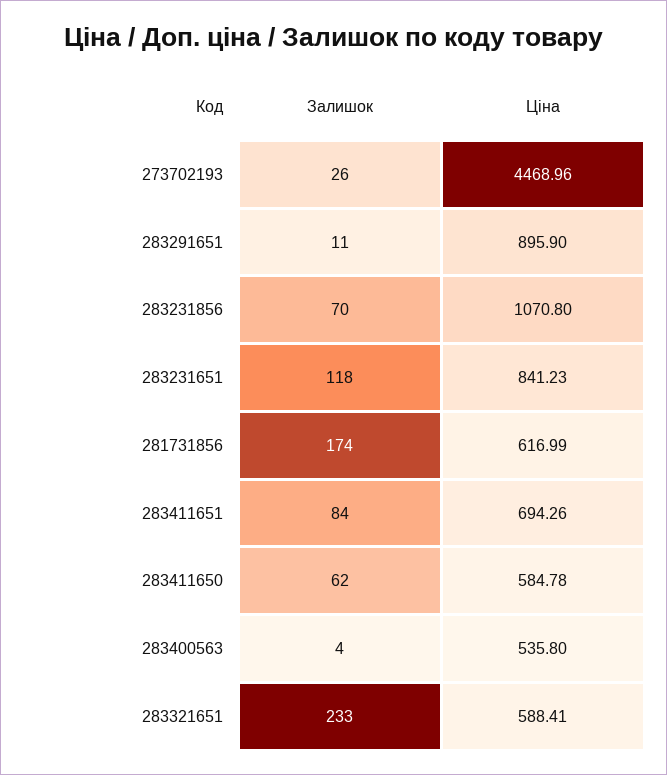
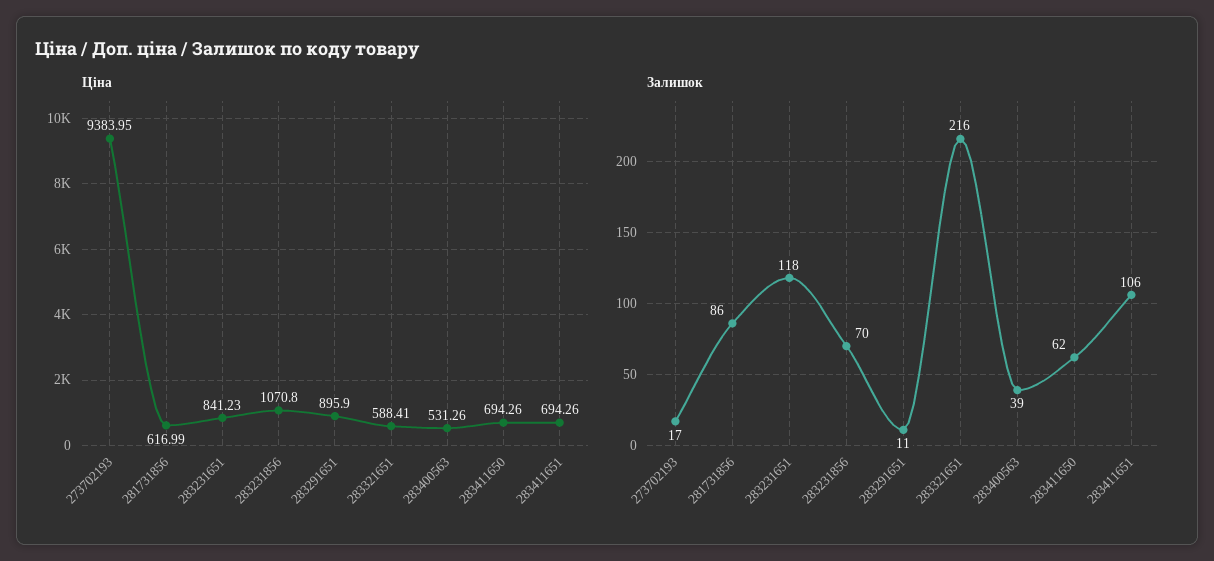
Залишок, 273702193: 26 -> 17
Ціна, 273702193: 4468.96 -> 9383.95
Залишок, 281731856: 174 -> 86
Залишок, 283411651: 84 -> 106
Ціна, 283411650: 584.78 -> 694.26
Залишок, 283400563: 4 -> 39
Ціна, 283400563: 535.8 -> 531.26
Залишок, 283321651: 233 -> 216

